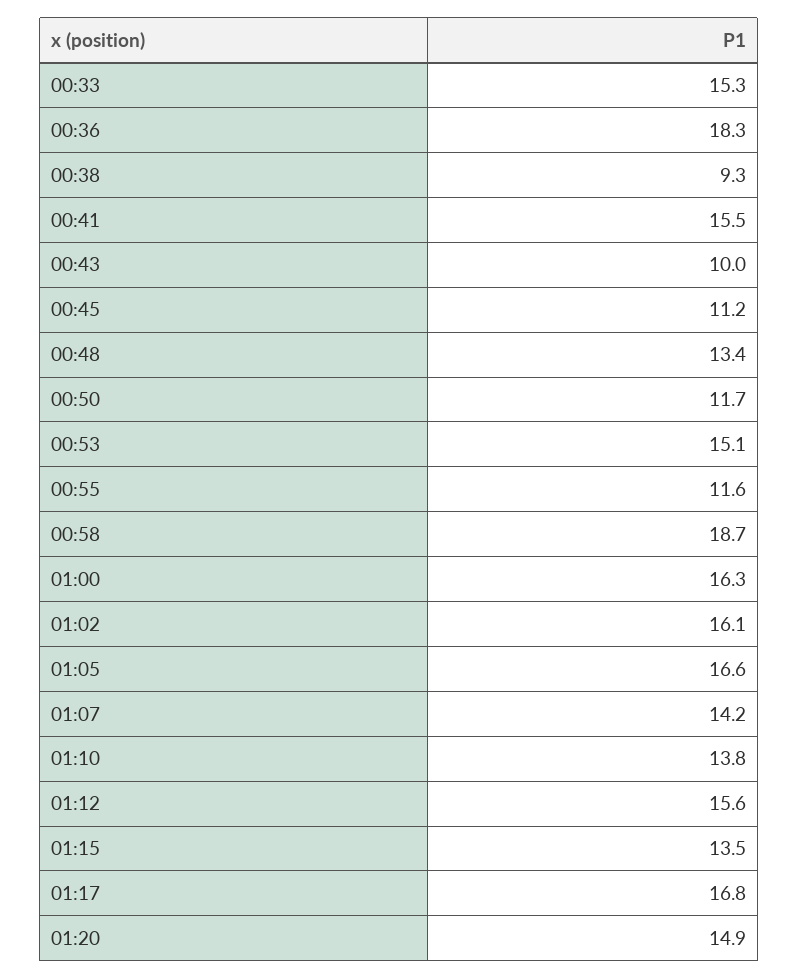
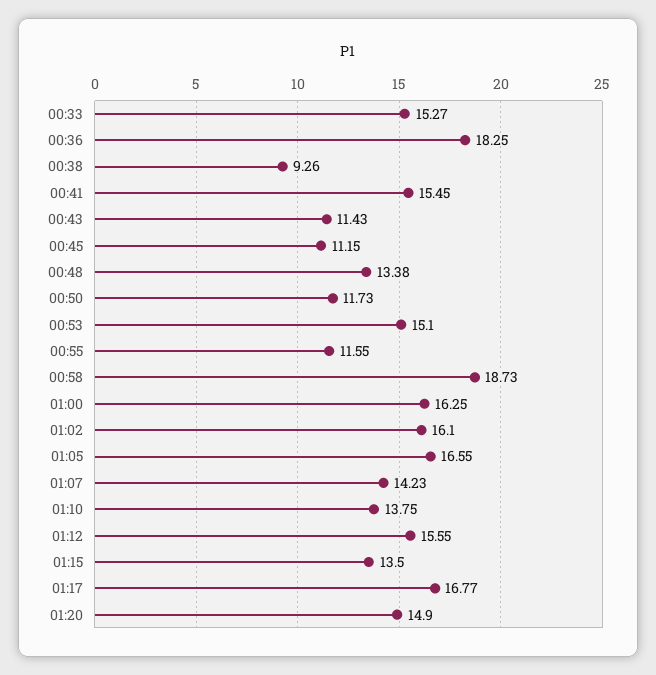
00:43: 10 -> 11.43

